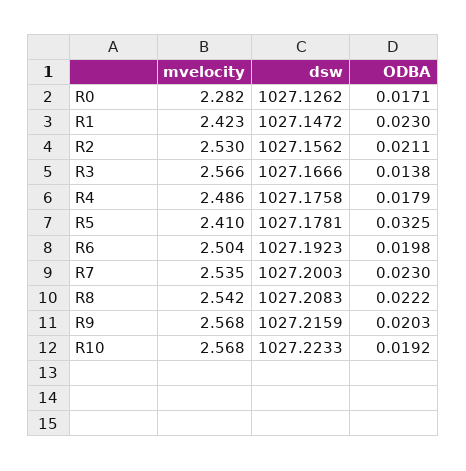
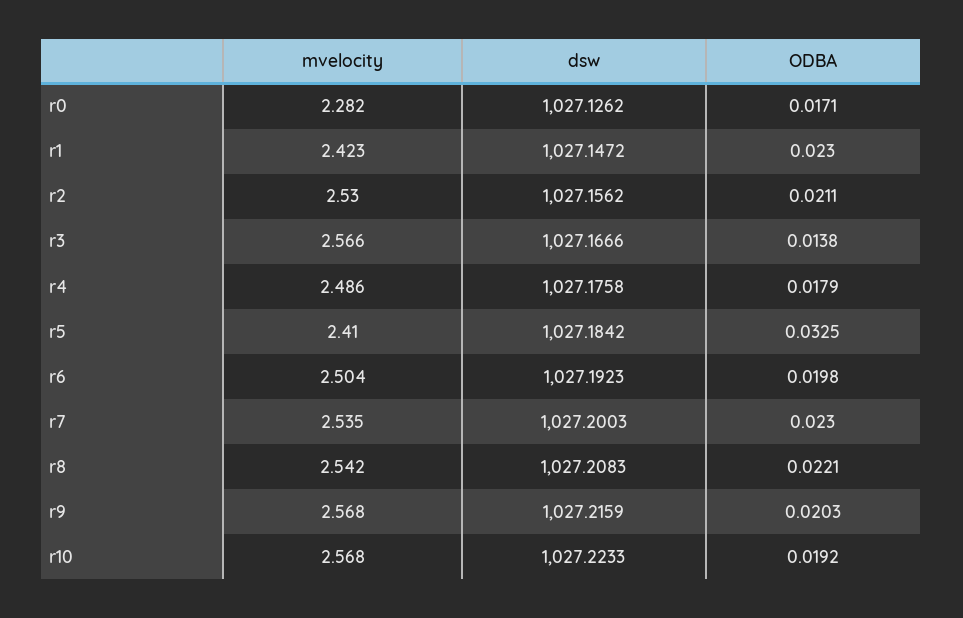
dsw, R5: 1027.1781 -> 1027.1842
ODBA, R8: 0.0222 -> 0.0221

